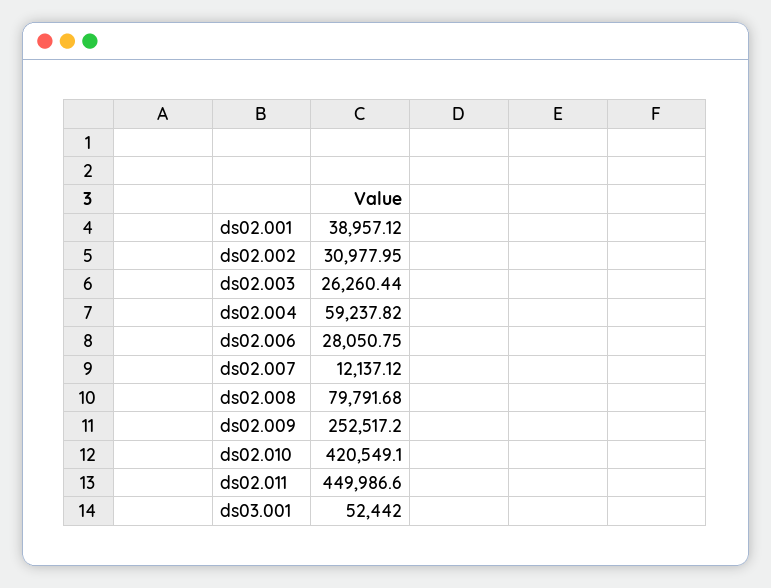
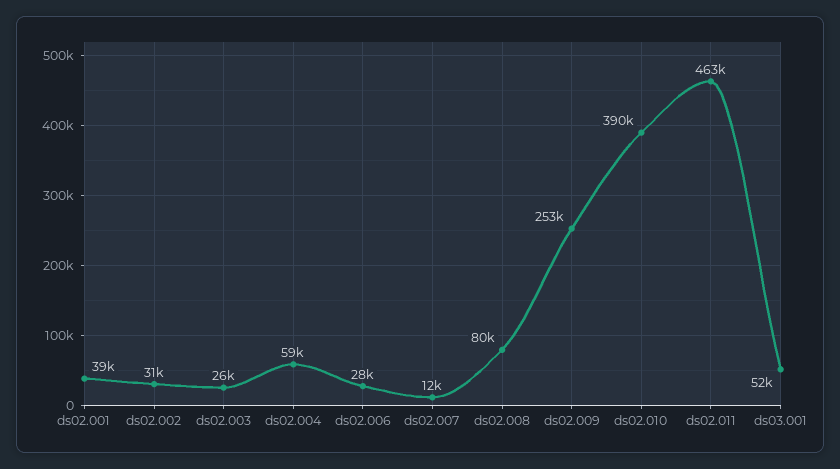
ds02.010: 420549.1 -> 390000
ds02.011: 449986.6 -> 463000

